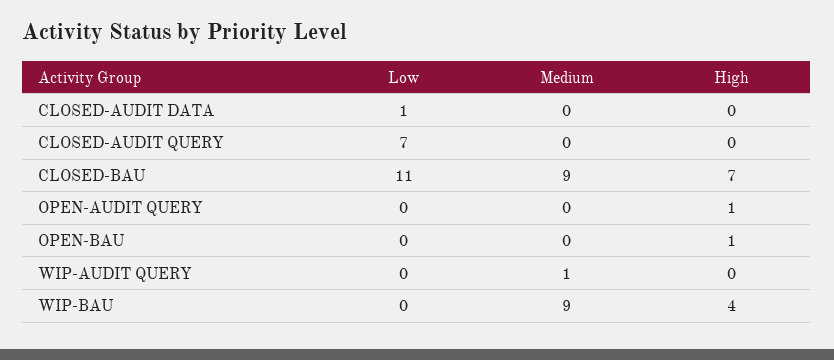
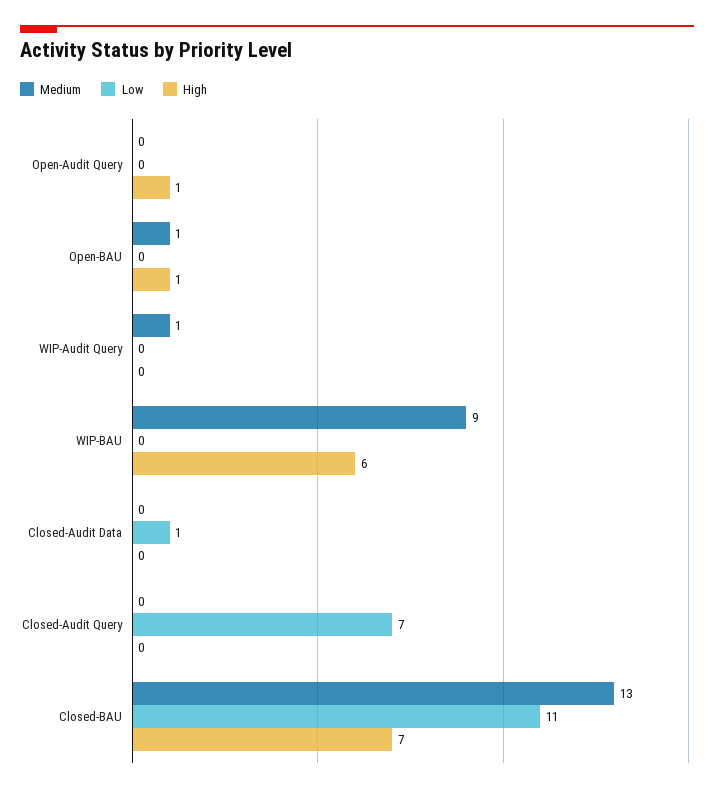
Medium, CLOSED-BAU: 9 -> 13
Medium, OPEN-BAU: 0 -> 1
High, WIP-BAU: 4 -> 6

